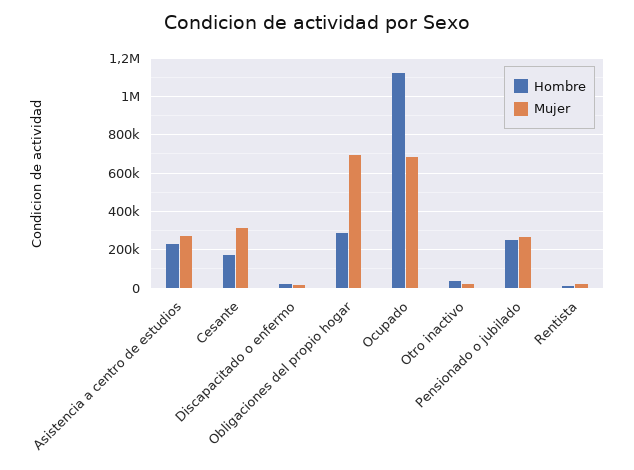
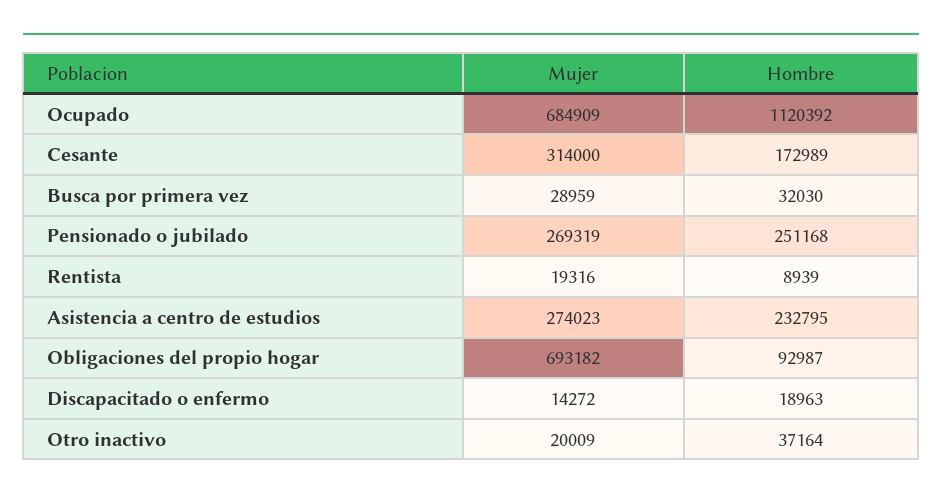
Hombre, Obligaciones del propio hogar: 300000 -> 92987
Mujer, Busca por primera vez: none -> 28959
Hombre, Busca por primera vez: none -> 32030

